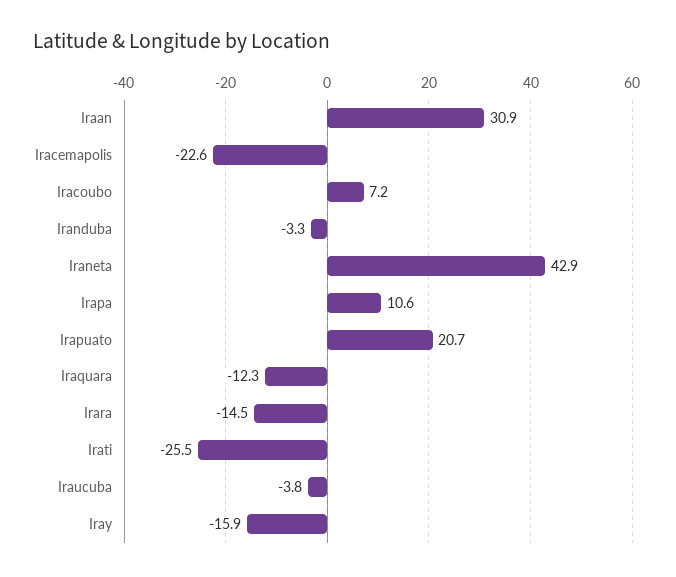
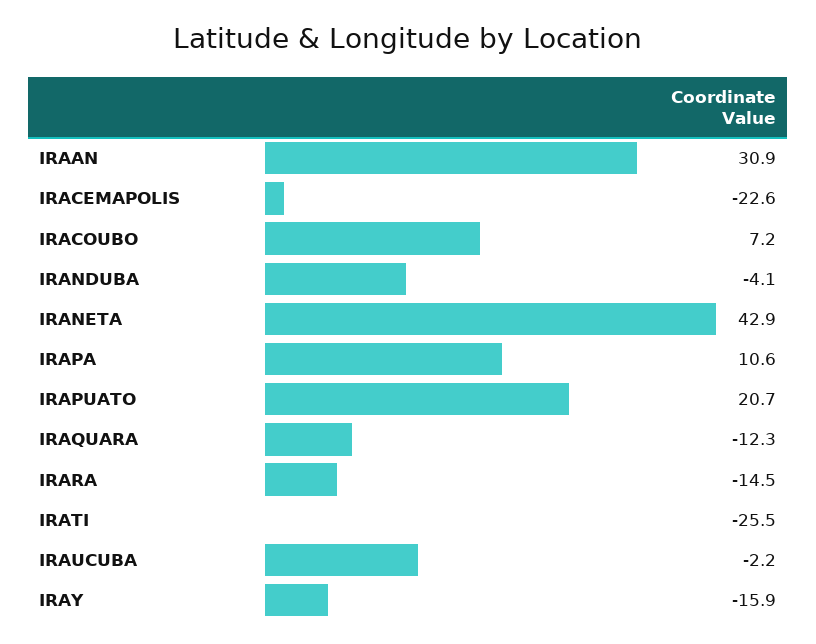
Iranduba: -3.3 -> -4.1
Iraucuba: -3.8 -> -2.2

